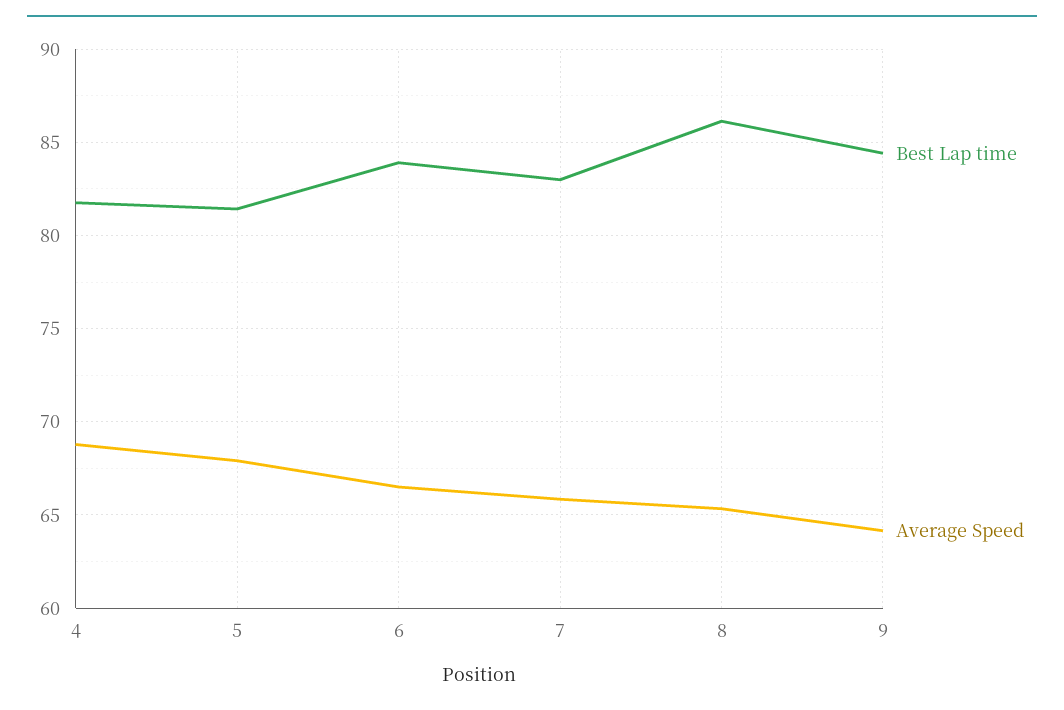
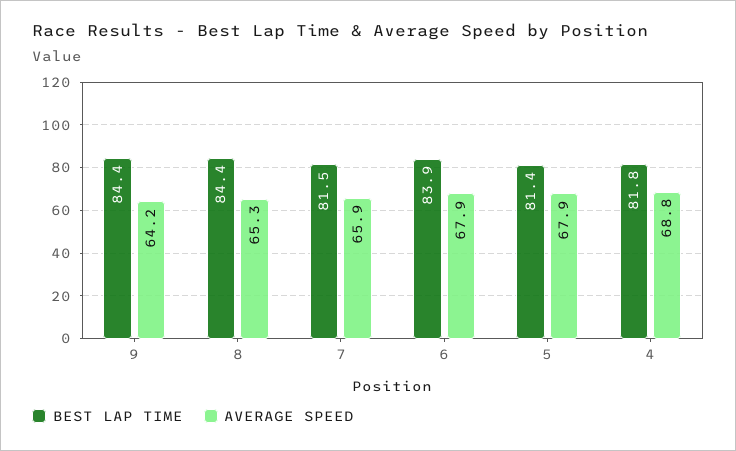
Average Speed, 6: 66.5 -> 67.9
Best Lap time, 7: 83 -> 81.5
Best Lap time, 8: 86 -> 84.4

